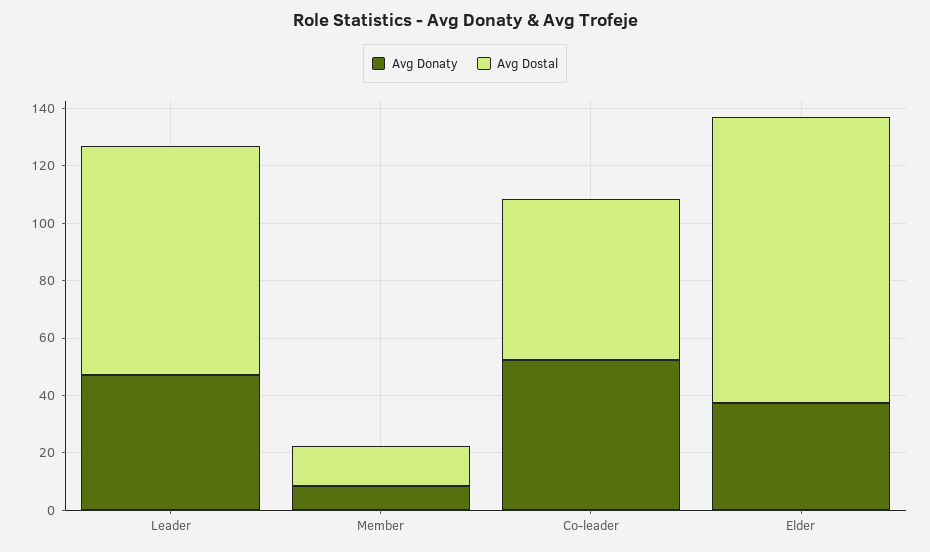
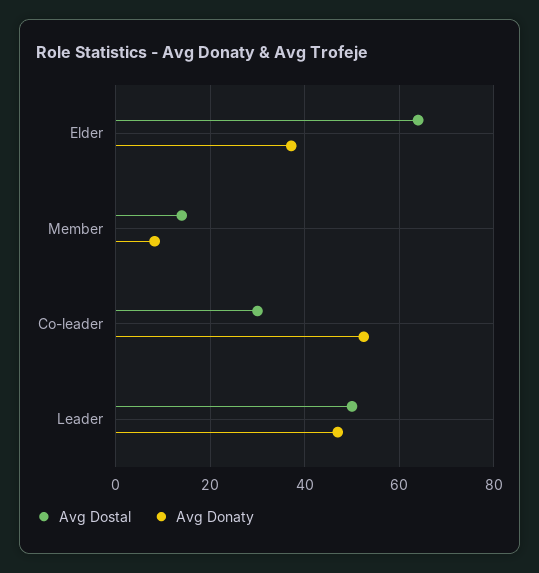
Avg Dostal, Leader: 80 -> 50
Avg Dostal, Co-leader: 55 -> 30
Avg Dostal, Elder: 100 -> 64

